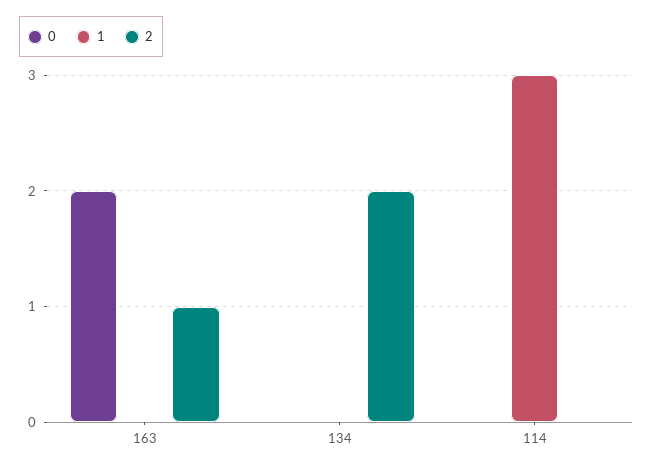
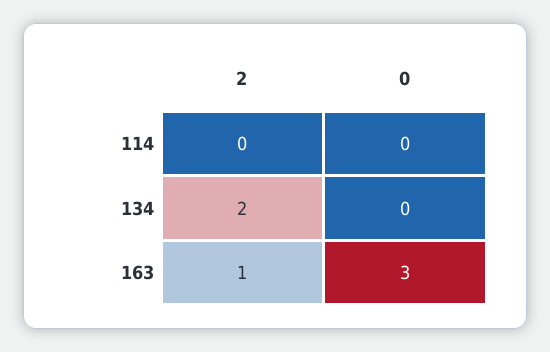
0, 163: 2 -> 3
1, 163: 0 -> none
1, 134: 0 -> none
1, 114: 3 -> none

